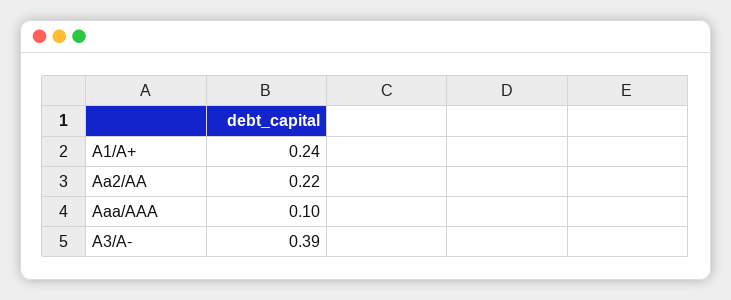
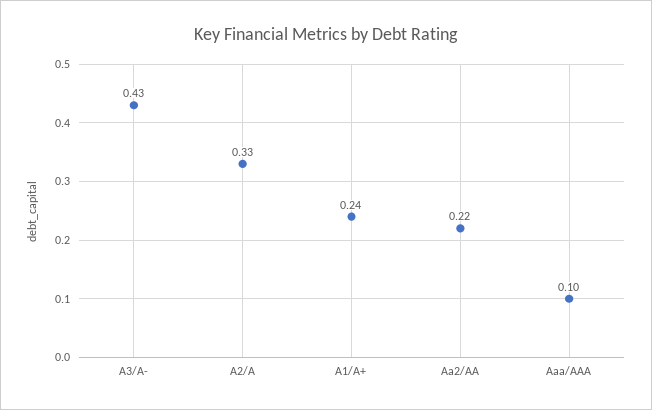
A3/A-: 0.39 -> 0.43
A2/A: none -> 0.33

